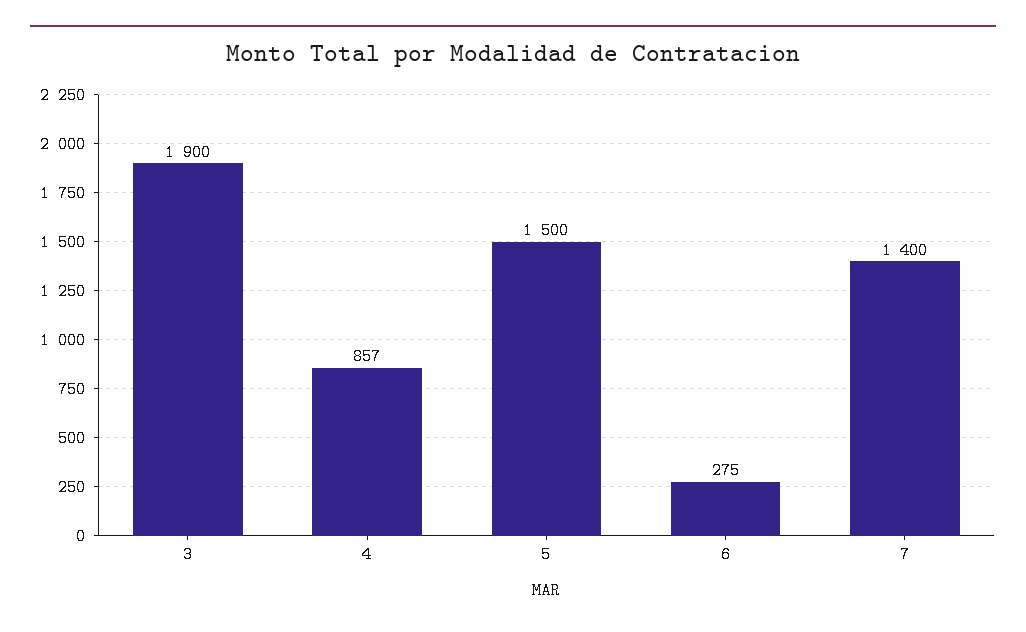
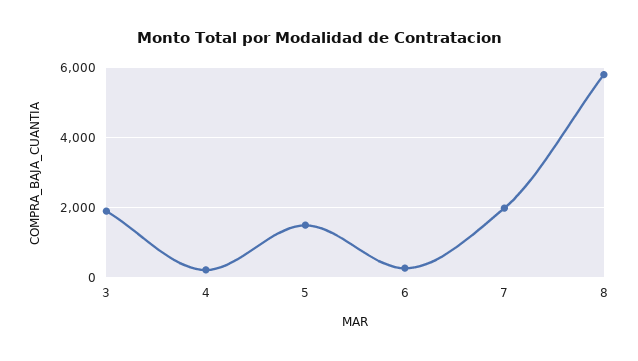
4: 857 -> 200
7: 1400 -> 2000
8: none -> 5800

